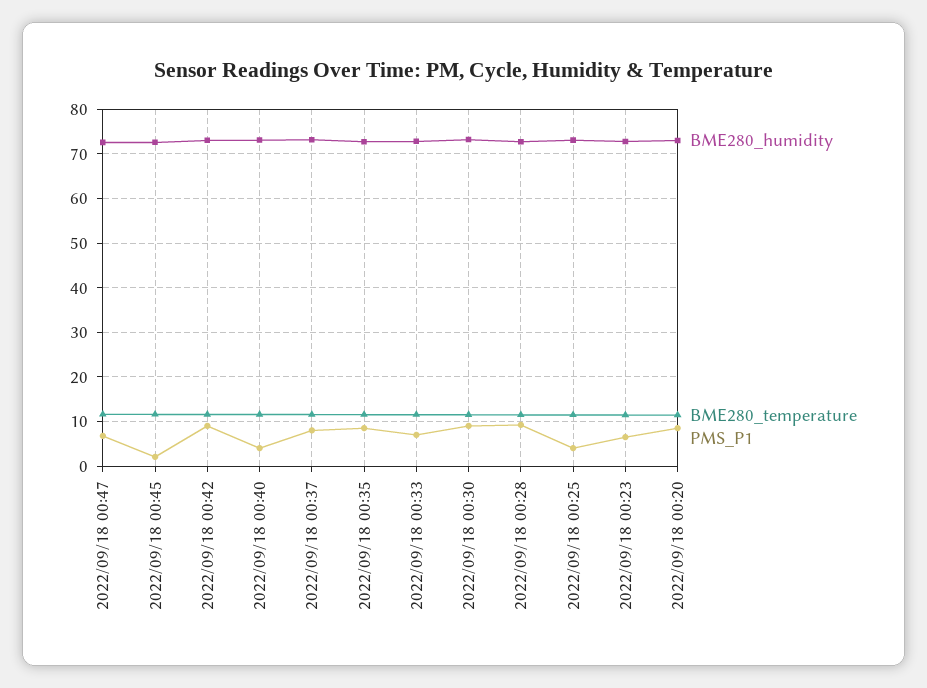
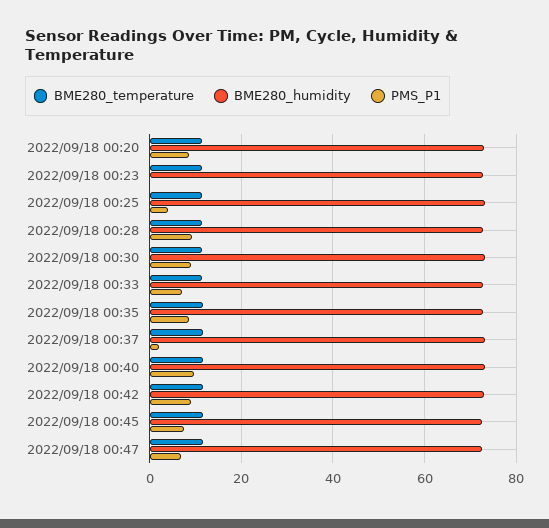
PMS_P1, 2022/09/18 00:45: 2 -> 8
PMS_P1, 2022/09/18 00:40: 4 -> 10
PMS_P1, 2022/09/18 00:37: 8 -> 2
PMS_P1, 2022/09/18 00:23: 6 -> 0

